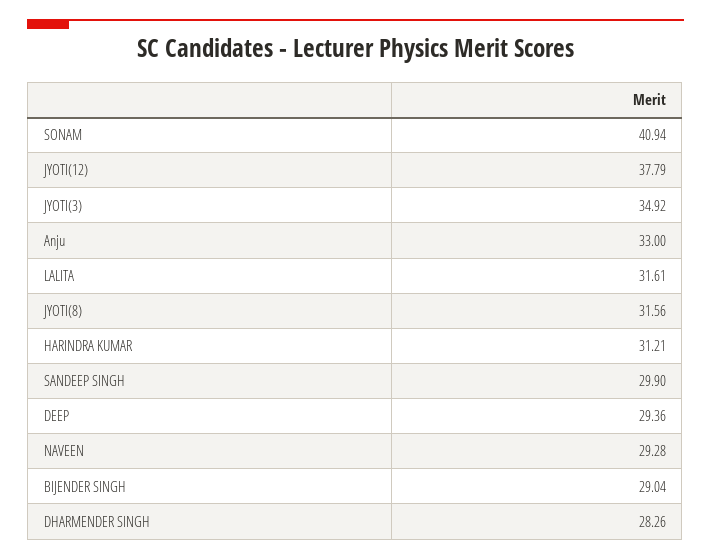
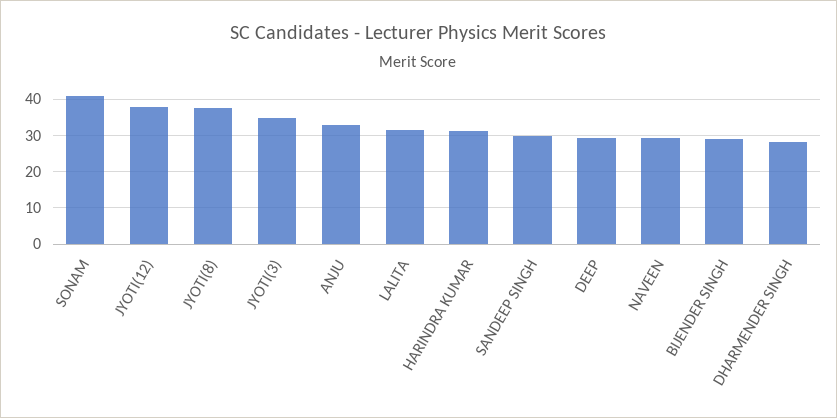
JYOTI(8): 31.56 -> 38

